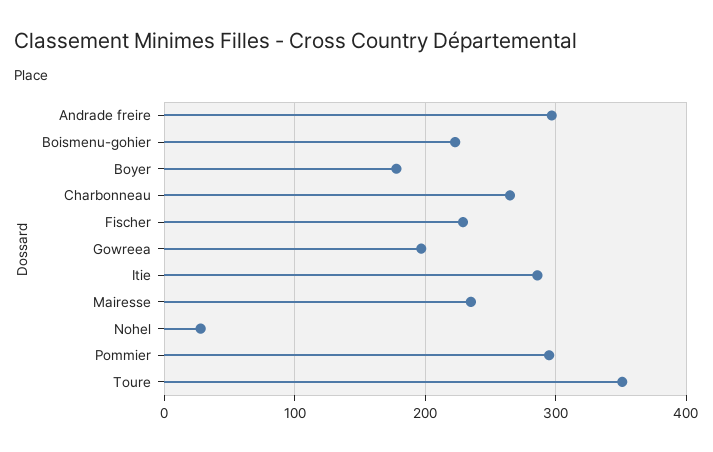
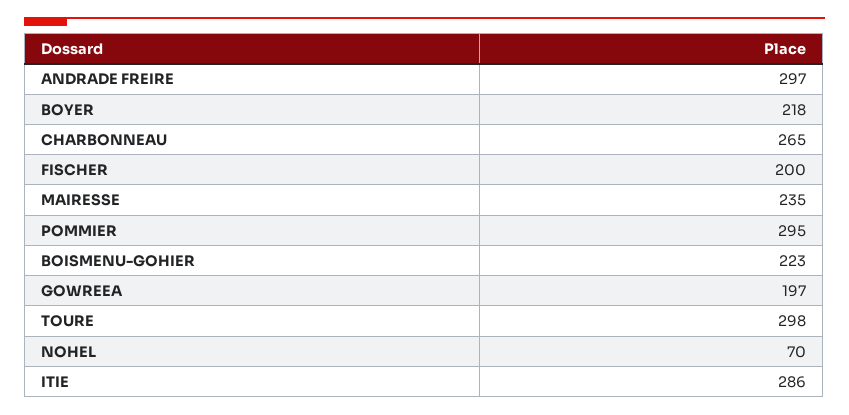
Boyer: 180 -> 218
Fischer: 230 -> 200
Nohel: 30 -> 70
Toure: 350 -> 298

